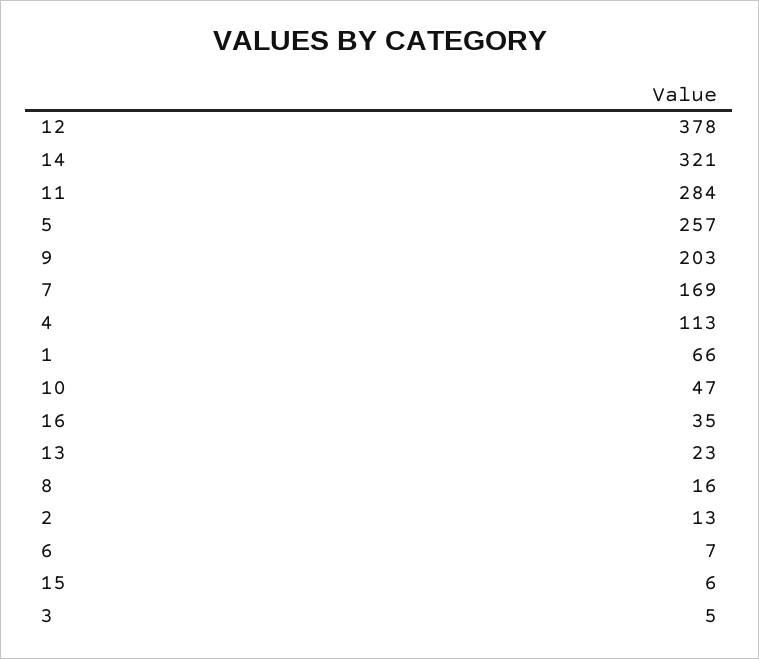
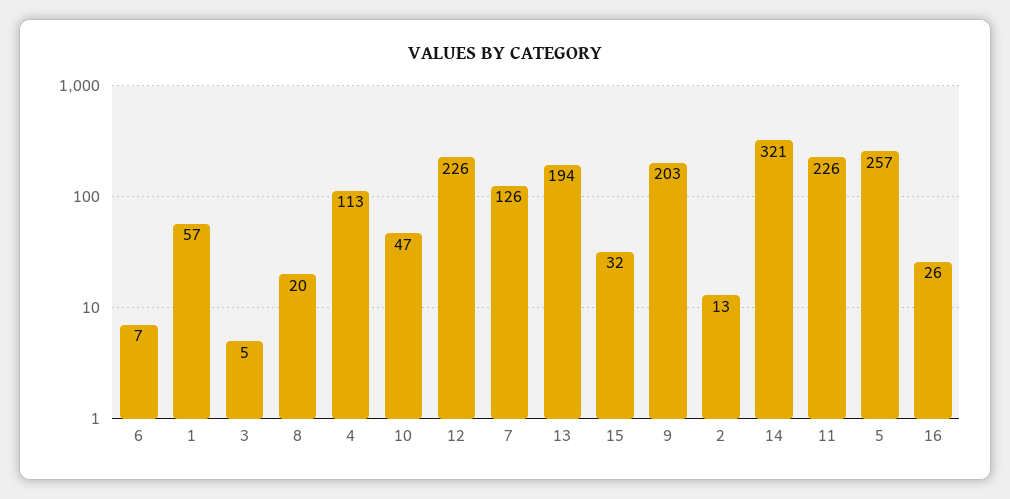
12: 378 -> 226
11: 284 -> 226
7: 169 -> 126
1: 66 -> 57
16: 35 -> 26
13: 23 -> 194
8: 16 -> 20
15: 6 -> 32

